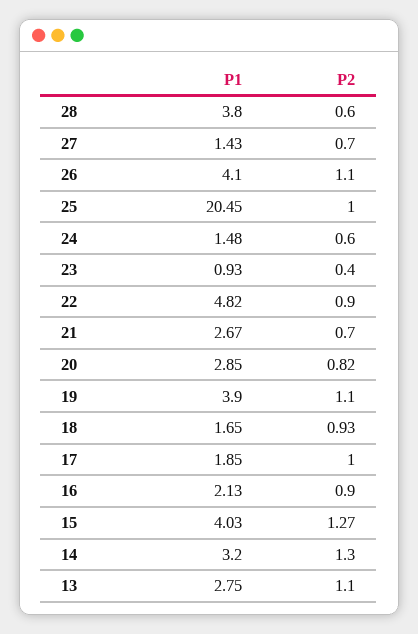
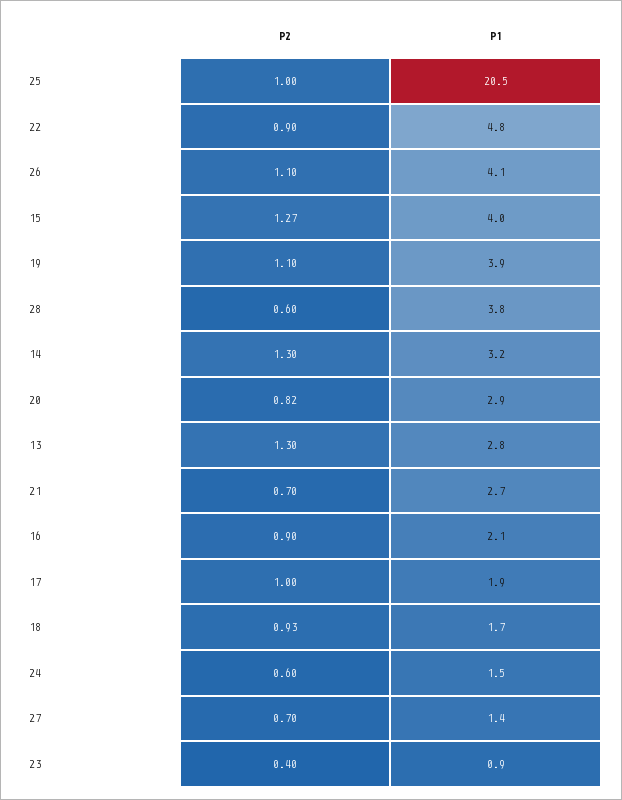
P2, 13: 1.1 -> 1.3

